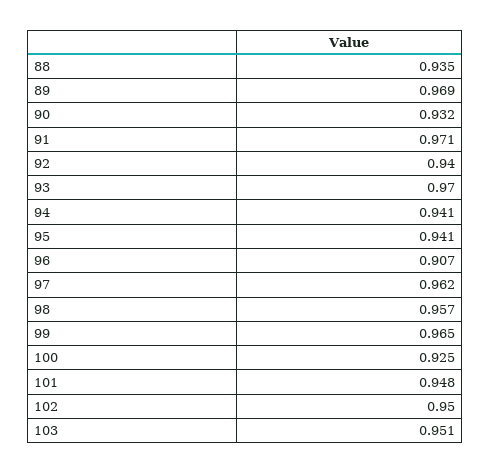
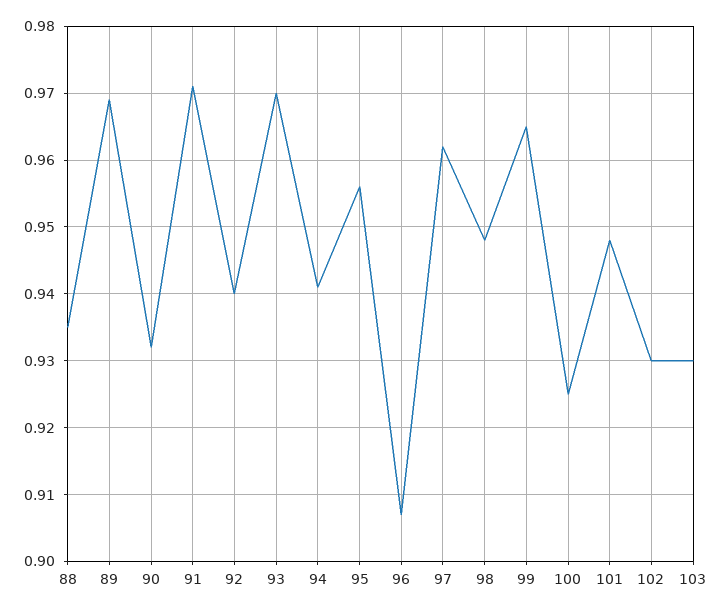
95: 0.941 -> 0.956
98: 0.957 -> 0.948
102: 0.95 -> 0.93
103: 0.951 -> 0.93

